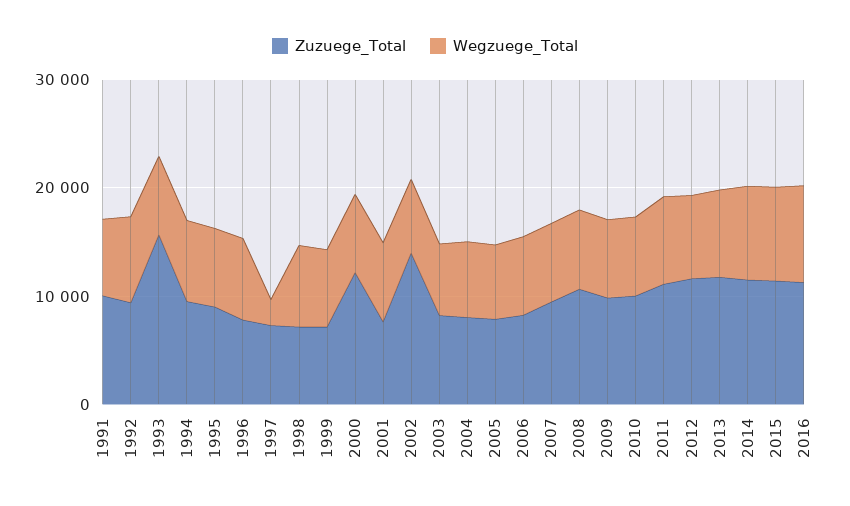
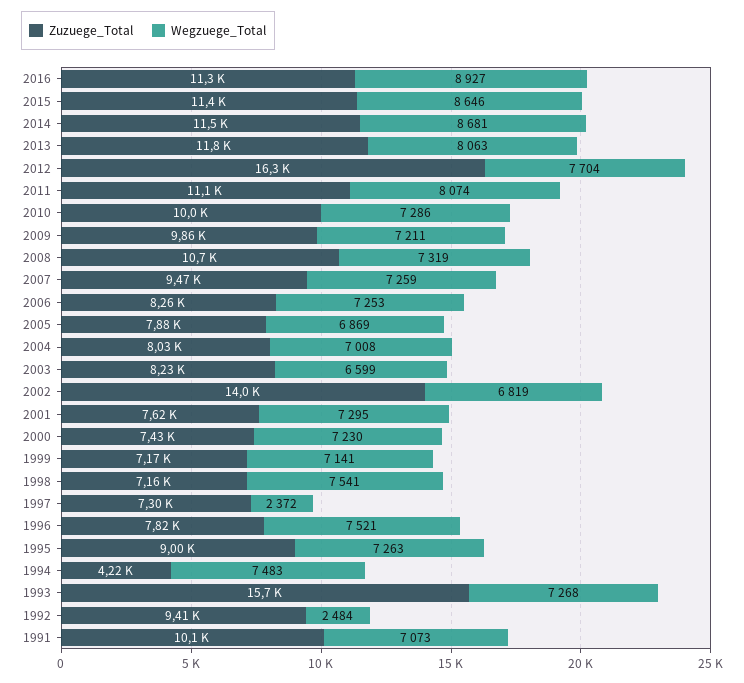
Wegzuege_Total, 1992: 8000 -> 2484
Zuzuege_Total, 1994: 10000 -> 4220
Zuzuege_Total, 2000: 12000 -> 7430
Zuzuege_Total, 2012: 12000 -> 16300

